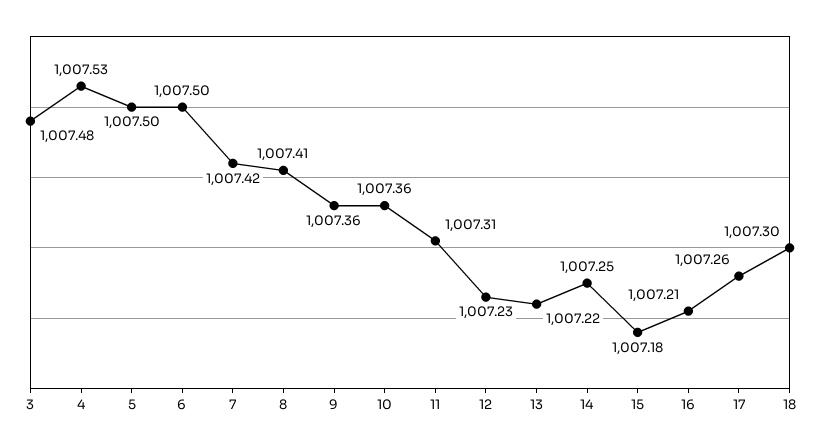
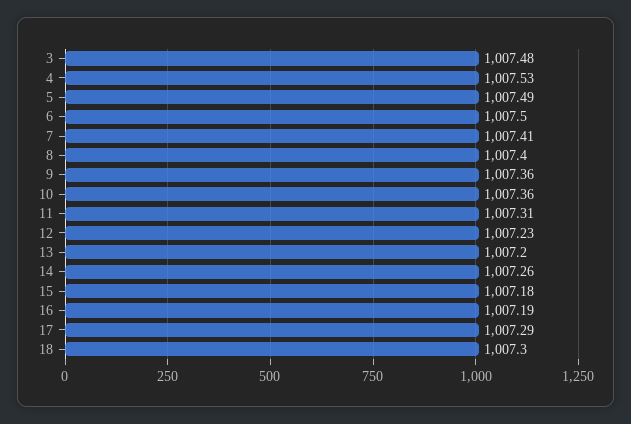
5: 1007.5 -> 1007.49
7: 1007.42 -> 1007.41
8: 1007.41 -> 1007.4
13: 1007.22 -> 1007.2
14: 1007.25 -> 1007.26
16: 1007.21 -> 1007.19
17: 1007.26 -> 1007.29

